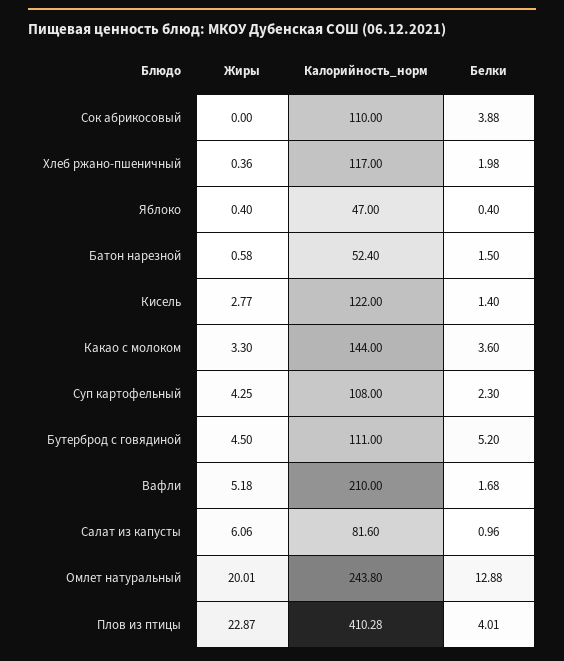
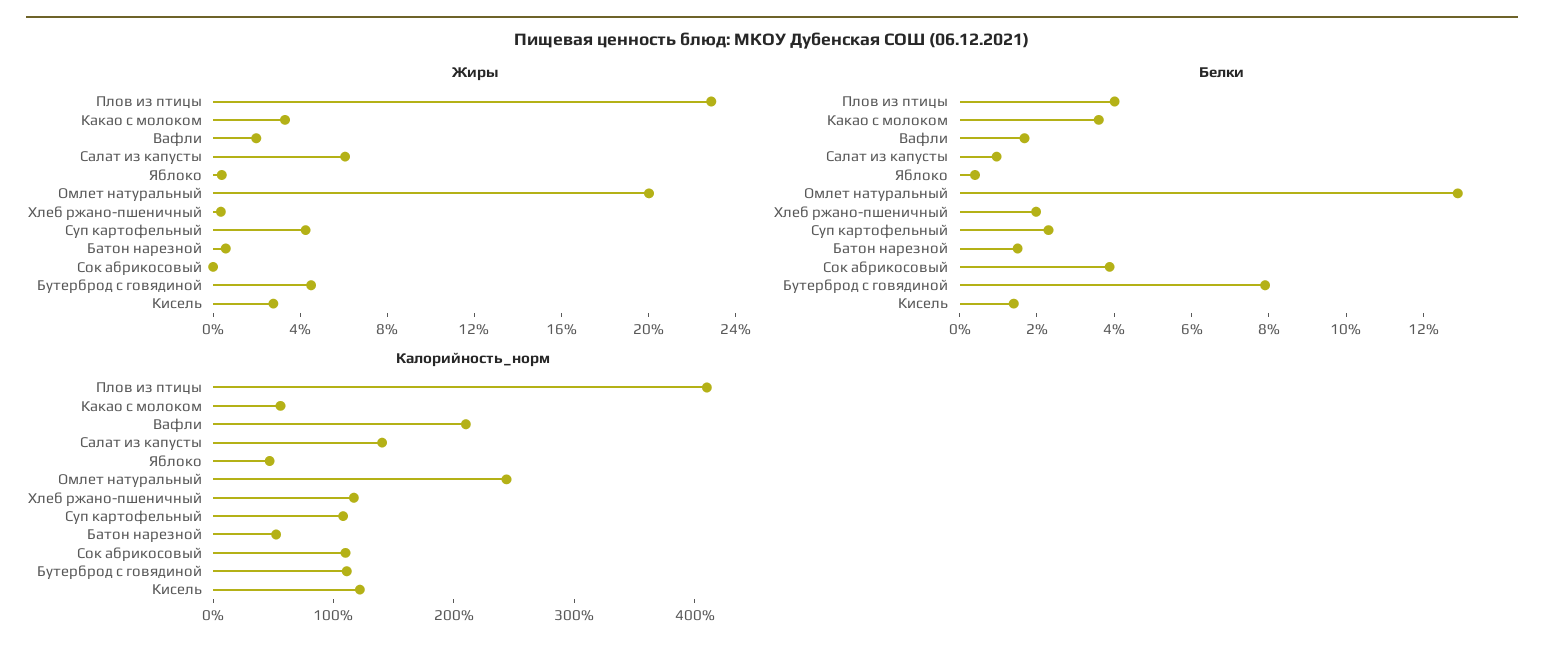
Калорийность_норм, Какао с молоком: 144 -> 60
Белки, Бутерброд с говядиной: 5.2 -> 8
Жиры, Вафли: 5.18 -> 2
Калорийность_норм, Салат из капусты: 81.6 -> 140

